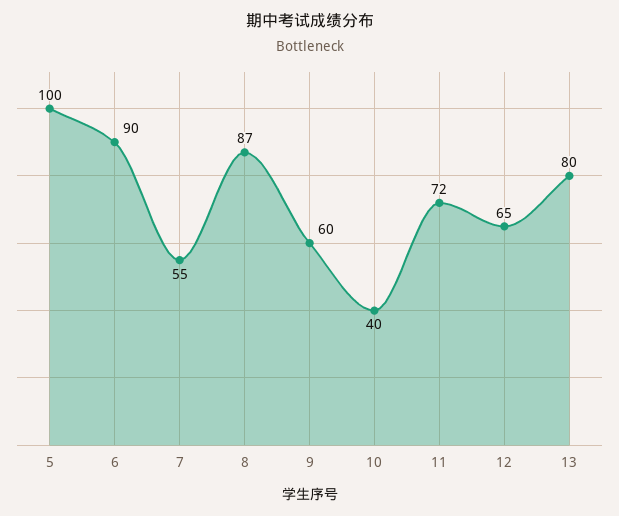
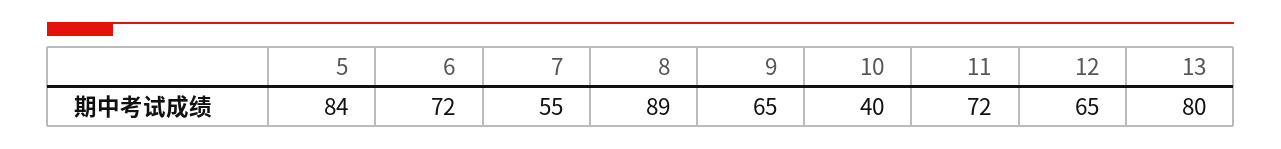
5: 100 -> 84
6: 90 -> 72
8: 87 -> 89
9: 60 -> 65

